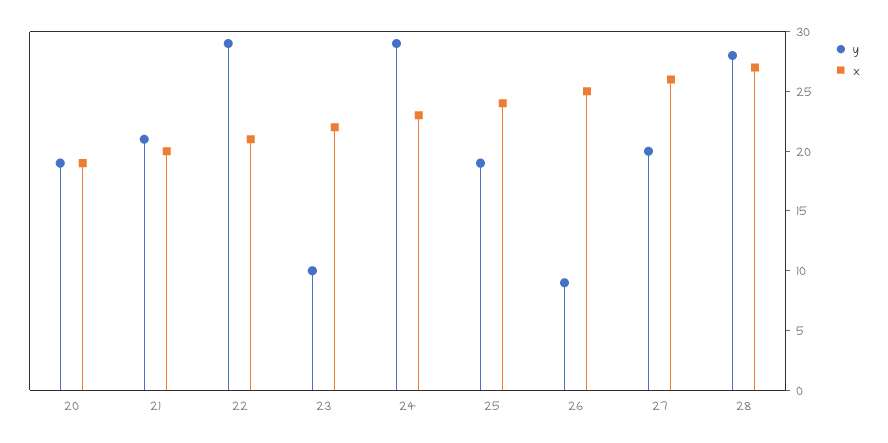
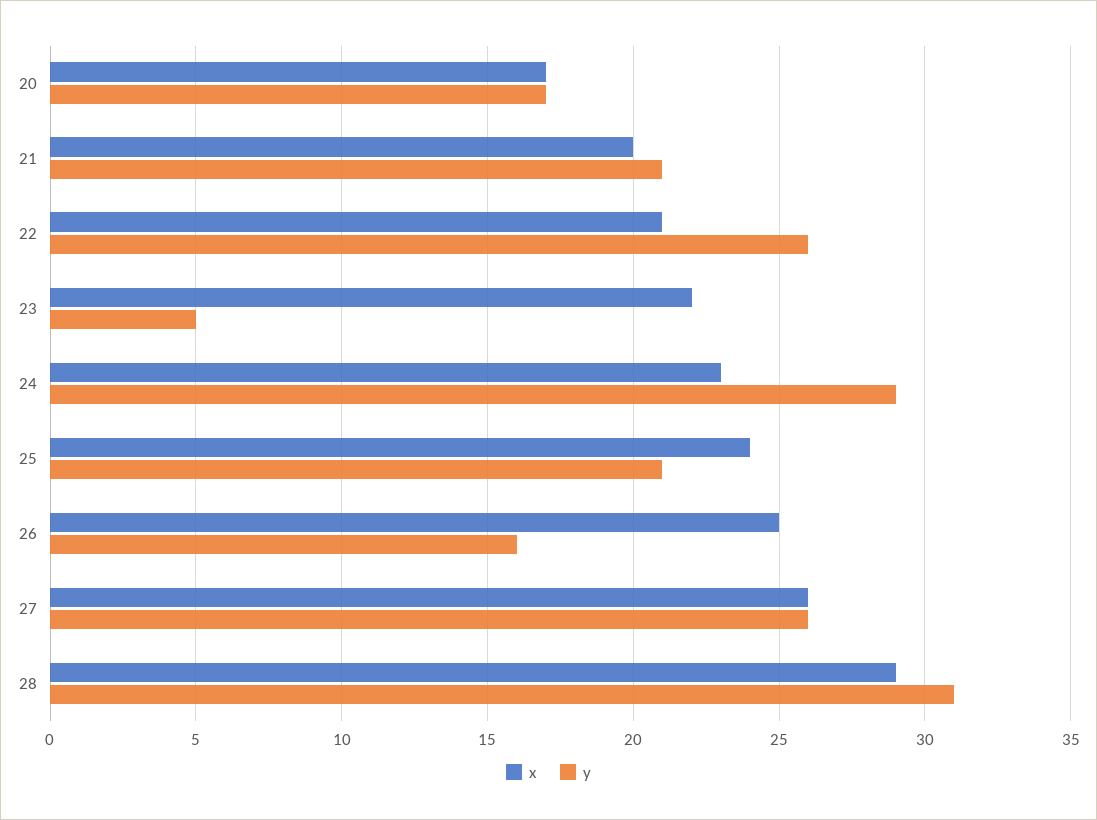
y, 20: 19 -> 17
x, 20: 19 -> 17
y, 22: 29 -> 26
y, 23: 10 -> 5
y, 25: 19 -> 21
y, 26: 9 -> 16
y, 27: 20 -> 26
y, 28: 28 -> 31
x, 28: 27 -> 29

